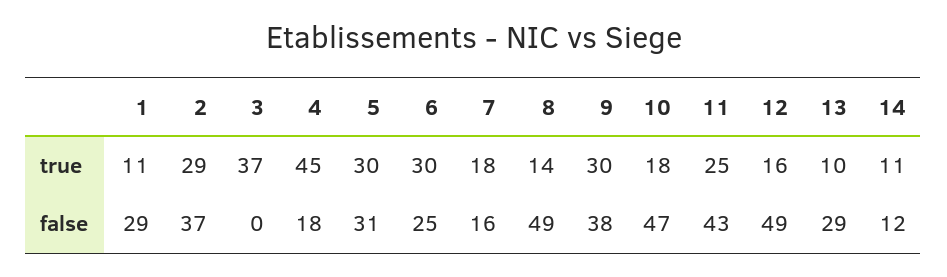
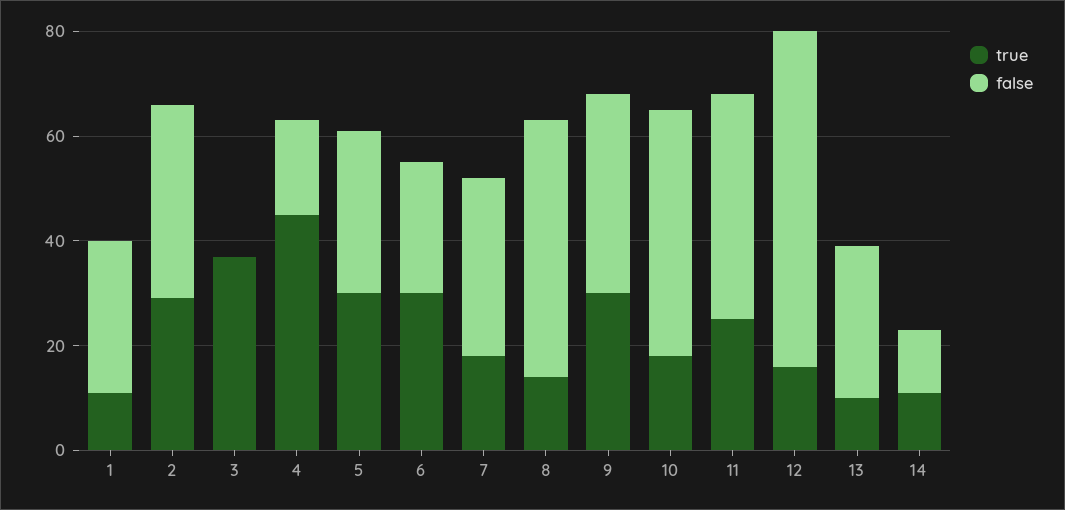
false, 7: 16 -> 35
false, 12: 49 -> 65

